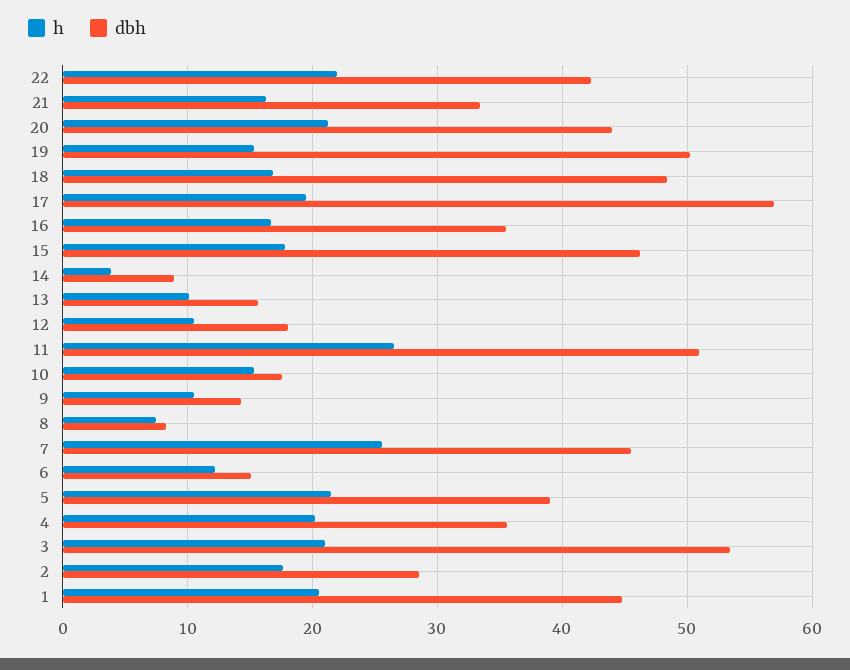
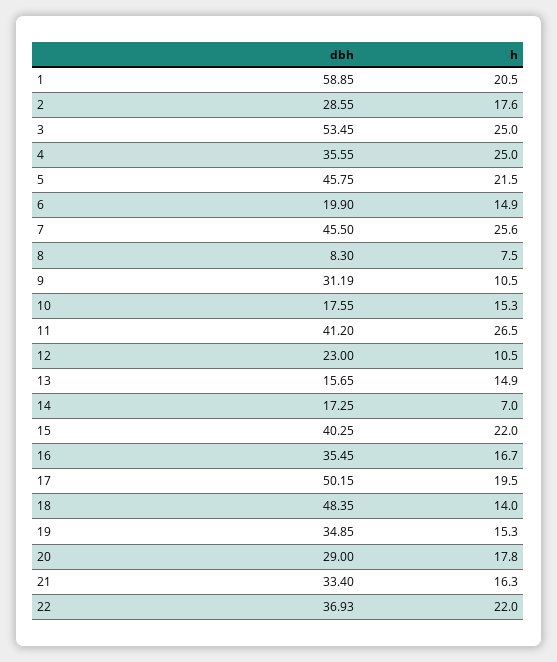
dbh, 22: 42 -> 36.93
h, 20: 21 -> 17.8
dbh, 20: 44 -> 29
dbh, 19: 50 -> 34.85
h, 18: 17 -> 14
dbh, 17: 57 -> 50.15
h, 15: 18 -> 22
dbh, 15: 46 -> 40.25
h, 14: 4 -> 7
dbh, 14: 9 -> 17.25
h, 13: 10 -> 14.9
dbh, 12: 18 -> 23
dbh, 11: 51 -> 41.2
dbh, 9: 14 -> 31.19
h, 6: 12 -> 14.9
dbh, 6: 15 -> 19.9
dbh, 5: 39 -> 45.75
h, 4: 20 -> 25
h, 3: 21 -> 25
dbh, 1: 45 -> 58.85

